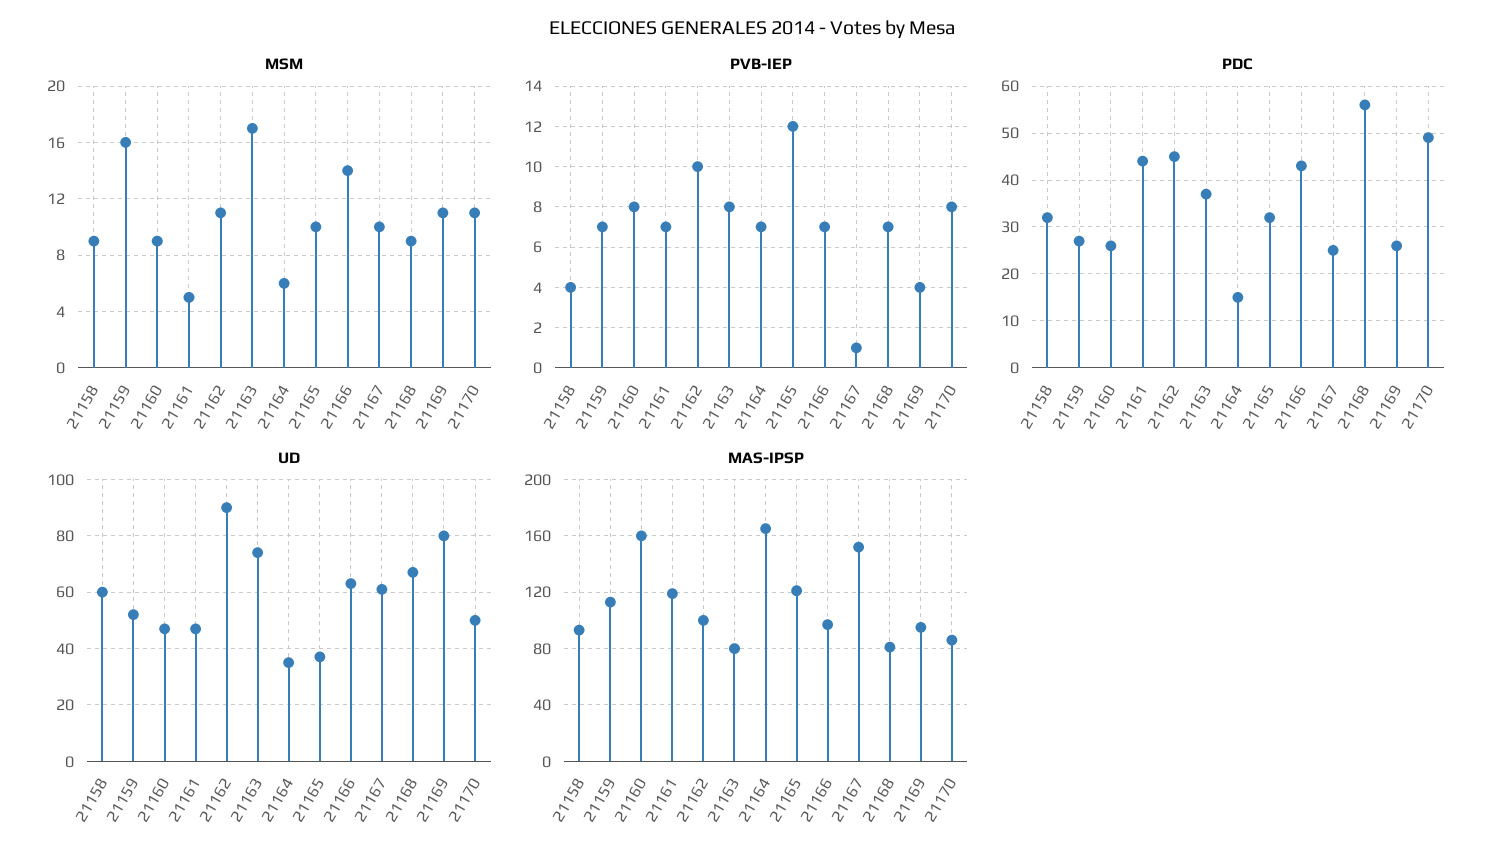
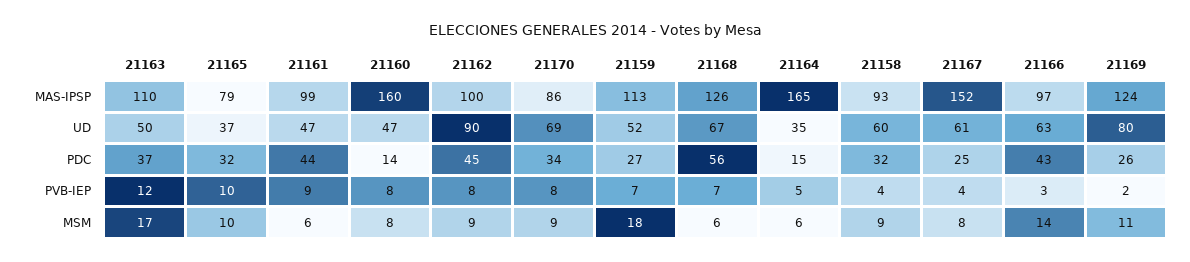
MSM, 21159: 16 -> 18
MSM, 21160: 9 -> 8
MSM, 21161: 5 -> 6
MSM, 21162: 11 -> 9
MSM, 21167: 10 -> 8
MSM, 21168: 9 -> 6
MSM, 21170: 11 -> 9
PVB-IEP, 21161: 7 -> 9
PVB-IEP, 21162: 10 -> 8
PVB-IEP, 21163: 8 -> 12
PVB-IEP, 21164: 7 -> 5
PVB-IEP, 21165: 12 -> 10
PVB-IEP, 21166: 7 -> 3
PVB-IEP, 21167: 1 -> 4
PVB-IEP, 21169: 4 -> 2
PDC, 21160: 25 -> 14
PDC, 21170: 50 -> 34
UD, 21163: 75 -> 50
UD, 21170: 50 -> 69
MAS-IPSP, 21161: 120 -> 99
MAS-IPSP, 21163: 80 -> 110
MAS-IPSP, 21165: 120 -> 79
MAS-IPSP, 21168: 80 -> 126
MAS-IPSP, 21169: 95 -> 124

